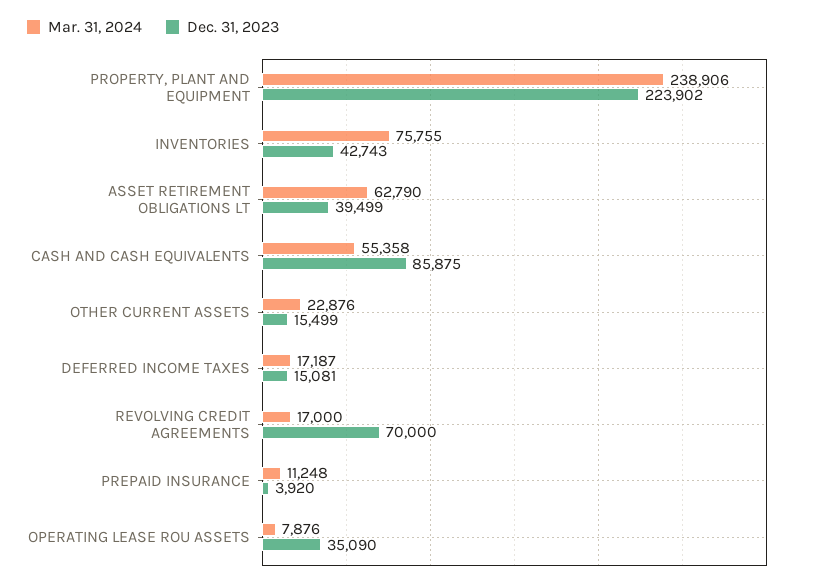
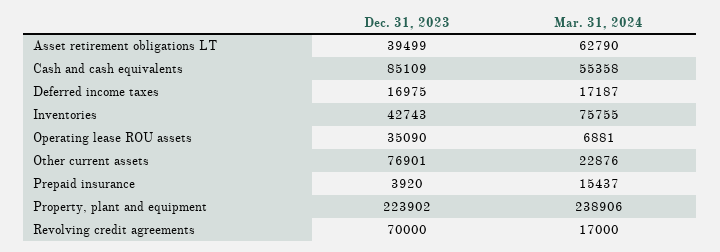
Dec. 31, 2023, CASH AND CASH EQUIVALENTS: 85875 -> 85109
Dec. 31, 2023, OTHER CURRENT ASSETS: 15499 -> 76901
Dec. 31, 2023, DEFERRED INCOME TAXES: 15081 -> 16975
Mar. 31, 2024, PREPAID INSURANCE: 11248 -> 15437
Mar. 31, 2024, OPERATING LEASE ROU ASSETS: 7876 -> 6881

